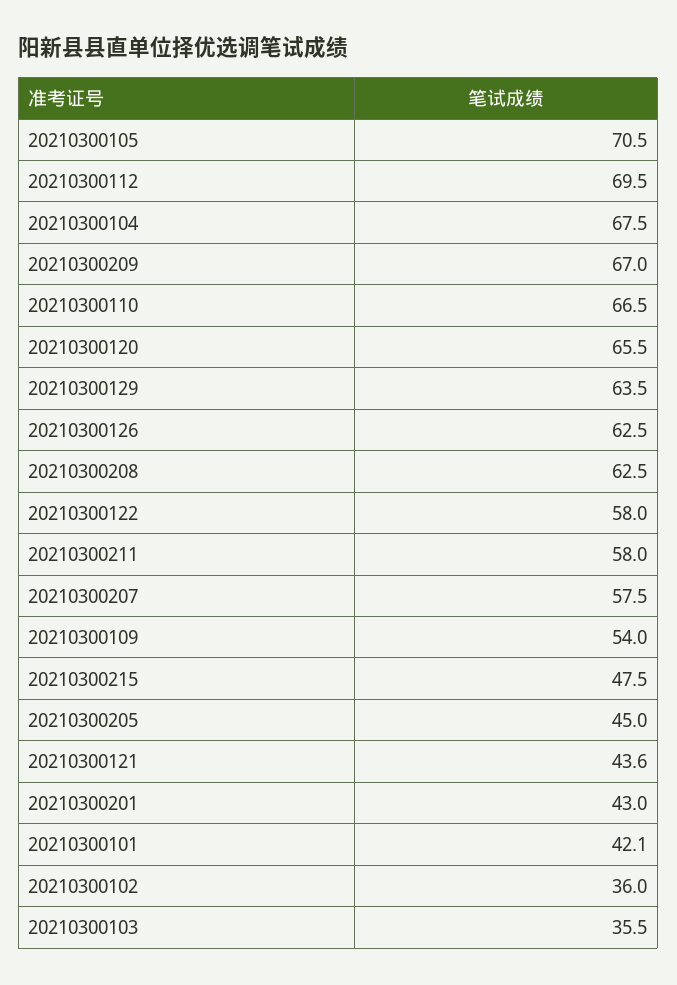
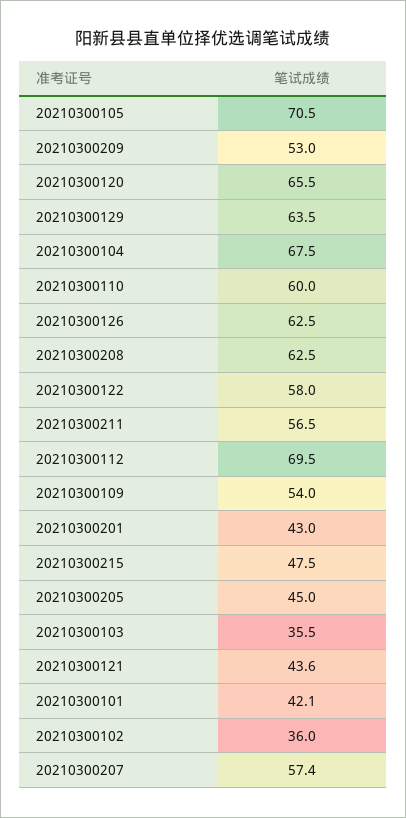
20210300209: 67 -> 53
20210300110: 66.5 -> 60
20210300211: 58 -> 56.5
20210300207: 57.5 -> 57.4

